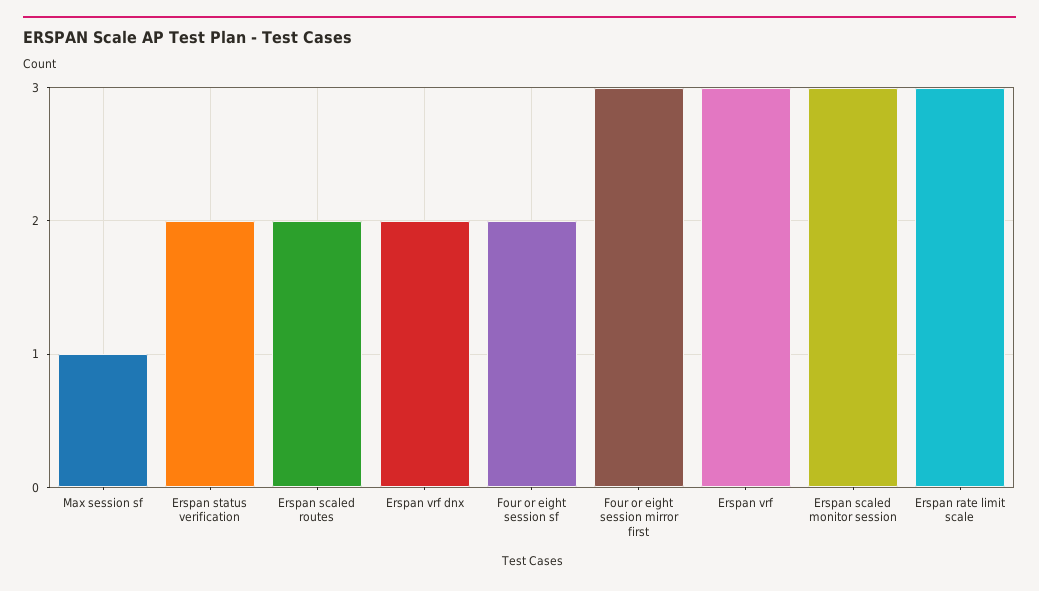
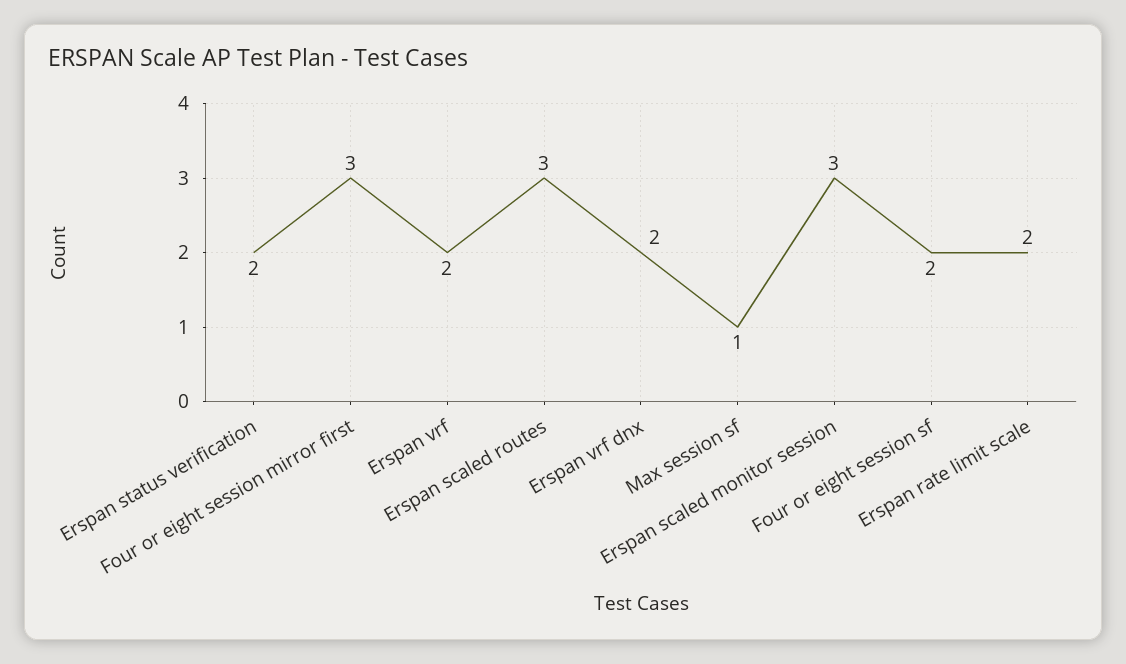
Erspan scaled routes: 2 -> 3
Erspan vrf: 3 -> 2
Erspan rate limit scale: 3 -> 2

